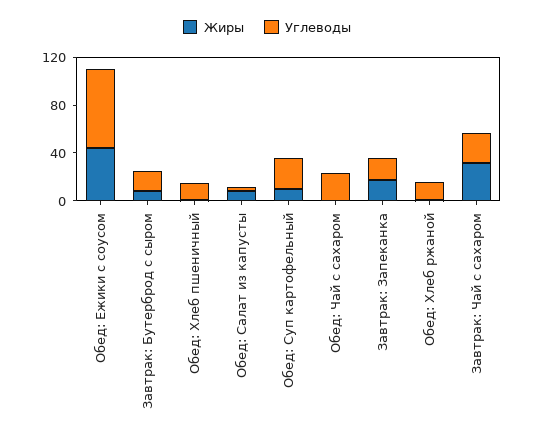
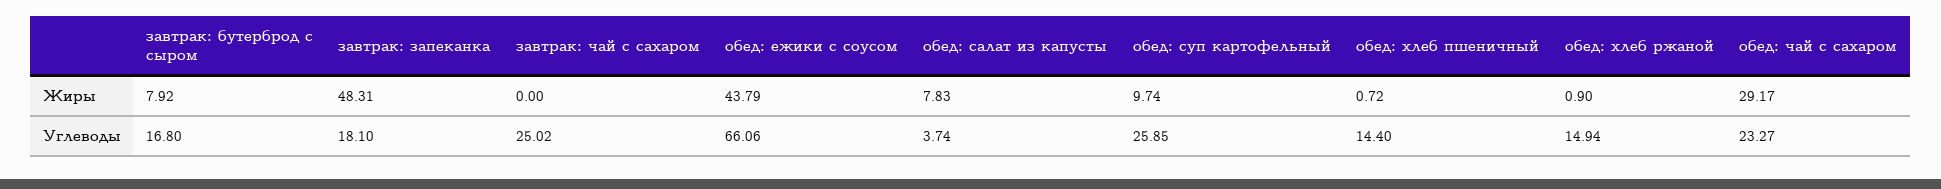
Жиры, Обед: Чай с сахаром: 0 -> 29.17
Жиры, Завтрак: Запеканка: 20 -> 48.31
Жиры, Завтрак: Чай с сахаром: 30 -> 0

